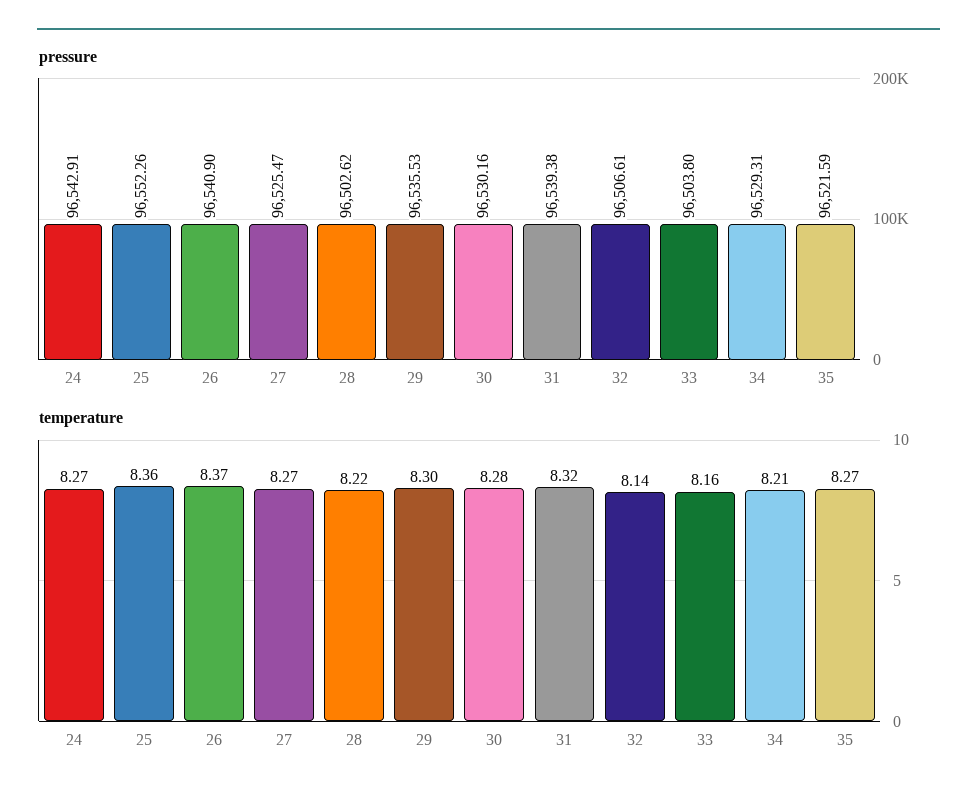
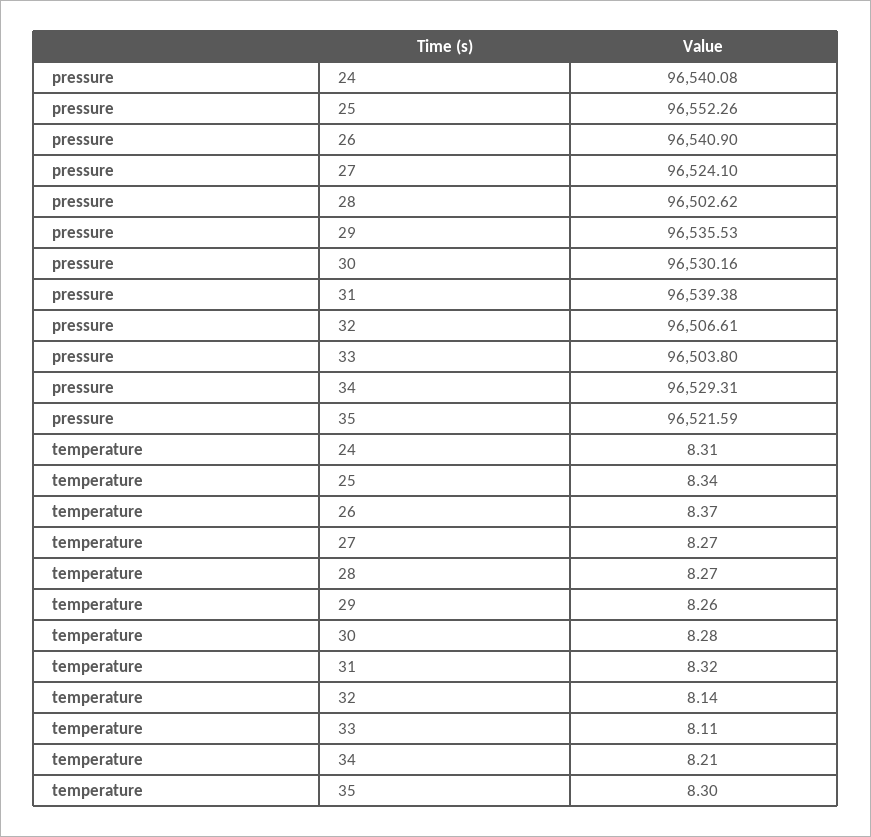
pressure, 24: 96542.91 -> 96540.08
pressure, 27: 96525.47 -> 96524.1
temperature, 24: 8.27 -> 8.31
temperature, 25: 8.36 -> 8.34
temperature, 28: 8.22 -> 8.27
temperature, 29: 8.3 -> 8.26
temperature, 33: 8.16 -> 8.11
temperature, 35: 8.27 -> 8.3

